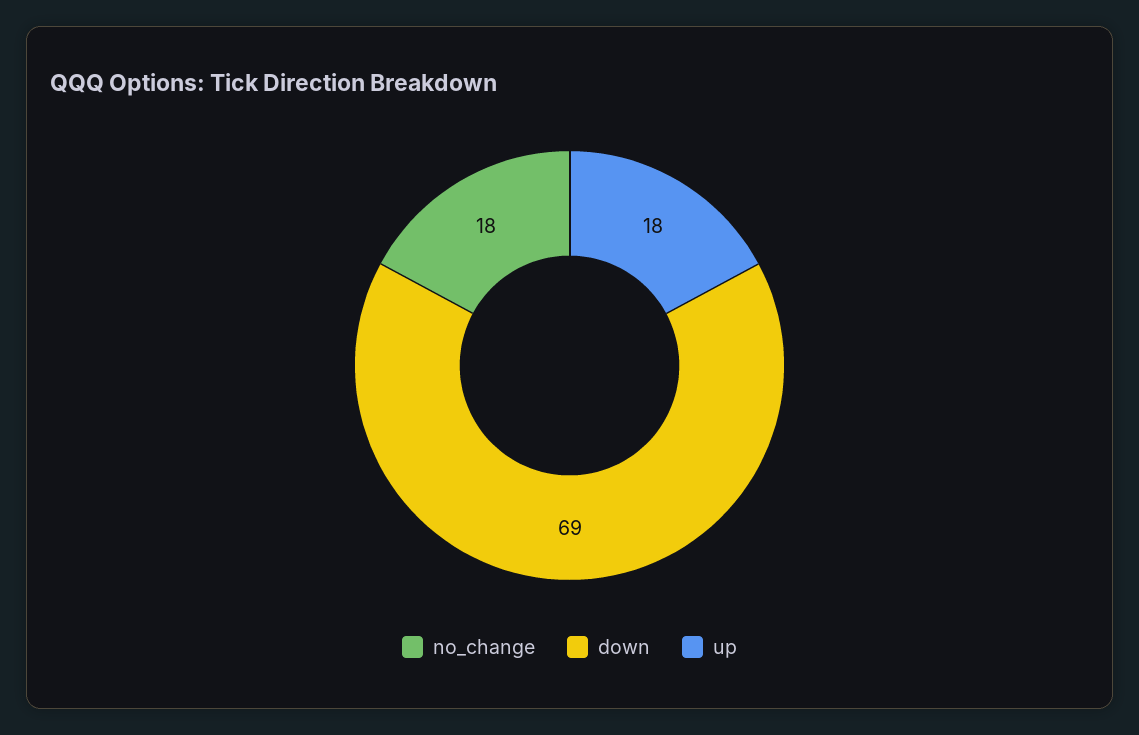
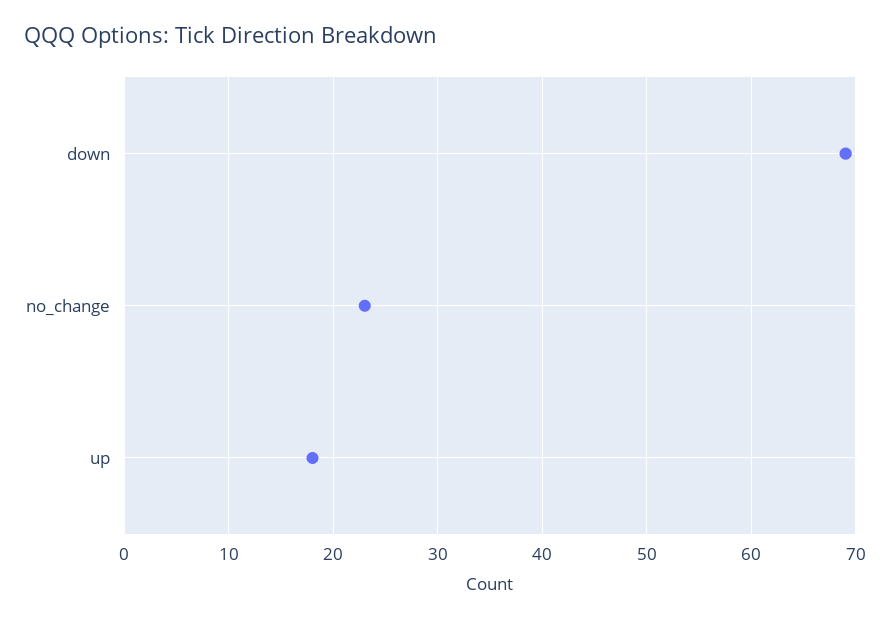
no_change: 18 -> 23

